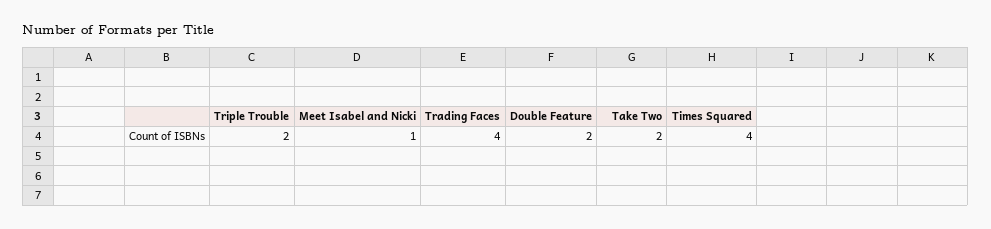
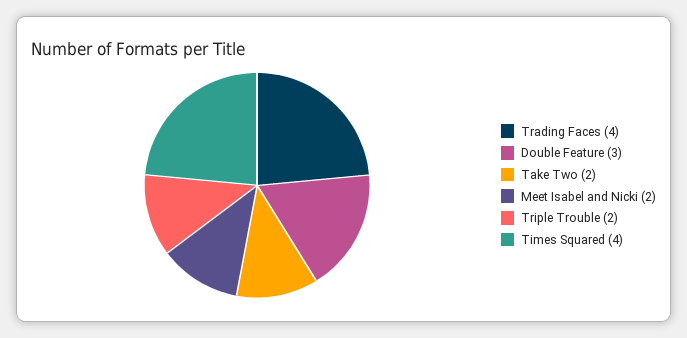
Meet Isabel and Nicki: 1 -> 2
Double Feature: 2 -> 3

